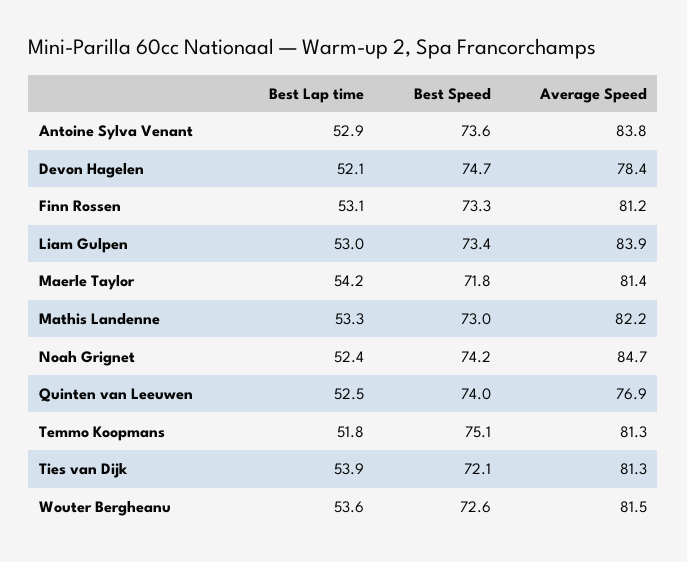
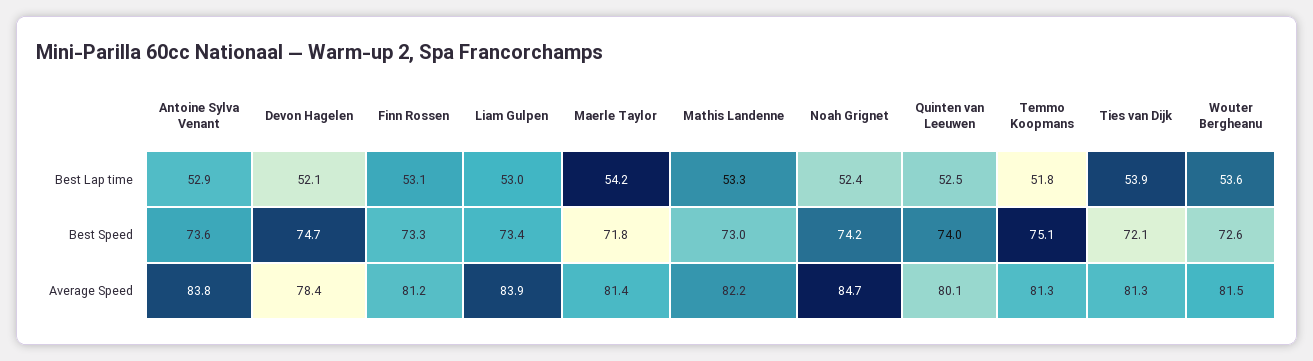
Average Speed, Quinten van Leeuwen: 76.9 -> 80.1

